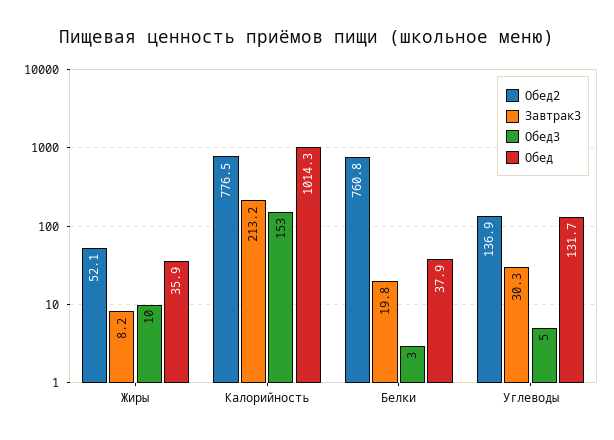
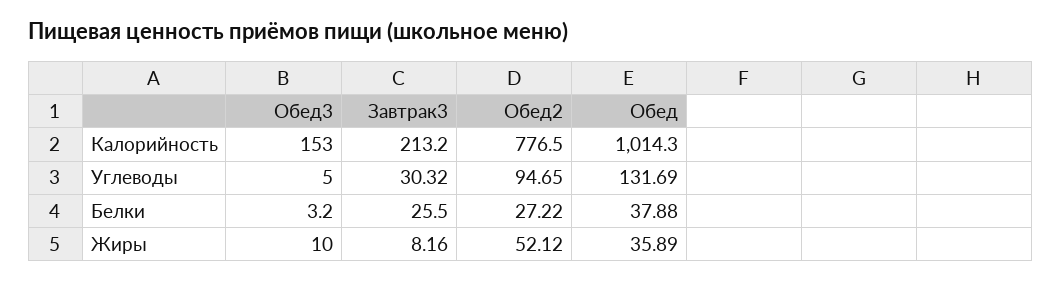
Обед2, Белки: 760.8 -> 27.22
Завтрак3, Белки: 19.8 -> 25.5
Обед2, Углеводы: 136.9 -> 94.65

